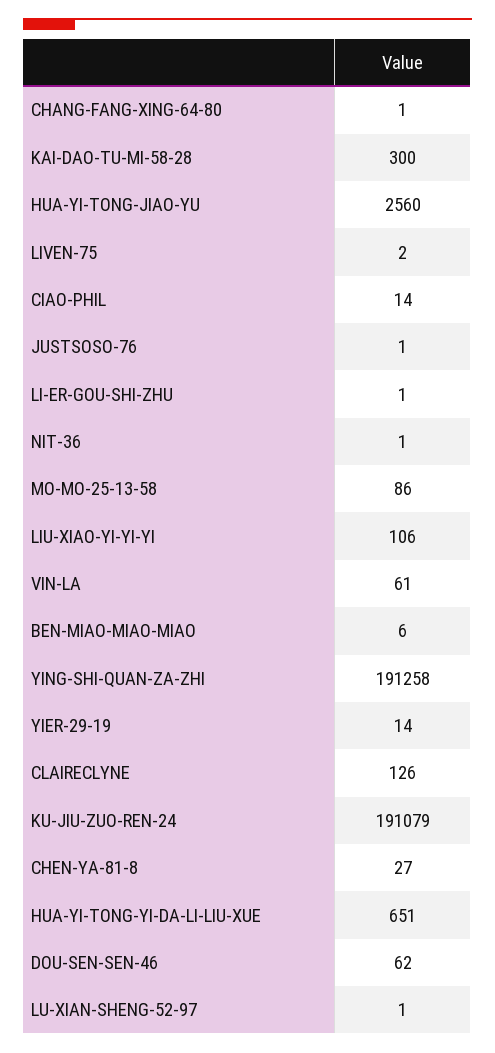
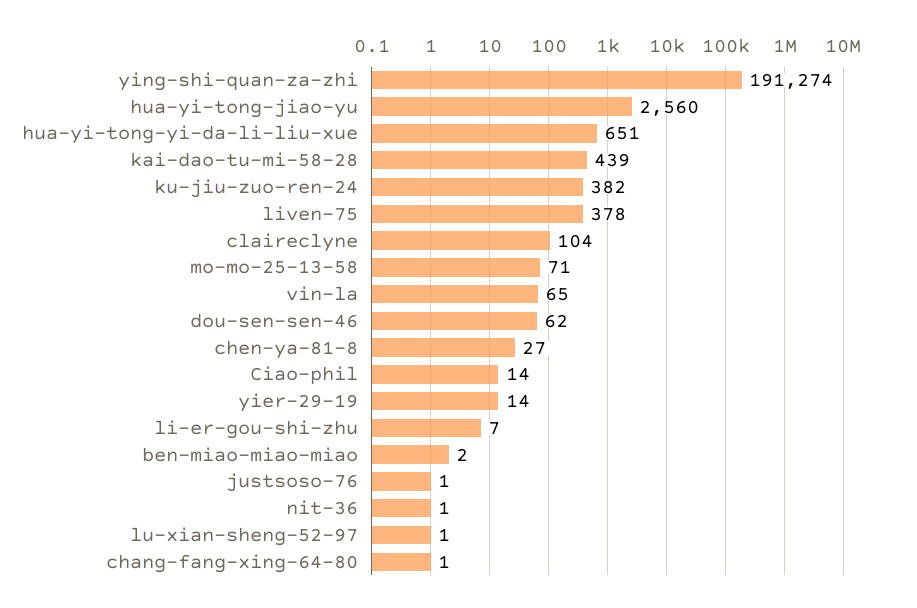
KAI-DAO-TU-MI-58-28: 300 -> 439
LIVEN-75: 2 -> 378
LI-ER-GOU-SHI-ZHU: 1 -> 7
MO-MO-25-13-58: 86 -> 71
LIU-XIAO-YI-YI-YI: 106 -> none
VIN-LA: 61 -> 65
BEN-MIAO-MIAO-MIAO: 6 -> 2
YING-SHI-QUAN-ZA-ZHI: 191258 -> 191274
CLAIRECLYNE: 126 -> 104
KU-JIU-ZUO-REN-24: 191079 -> 382

